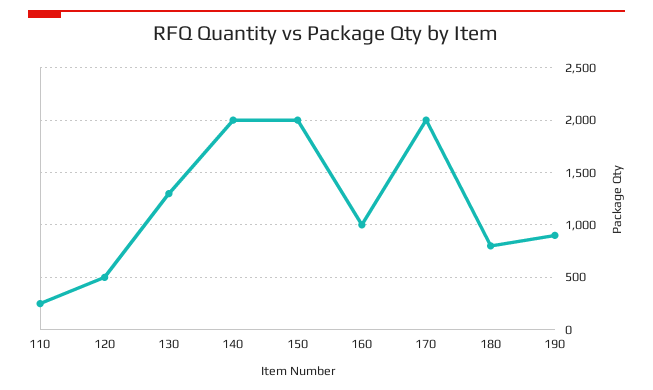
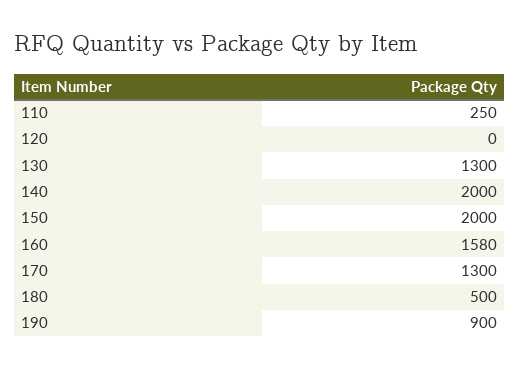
120: 500 -> 0
160: 1000 -> 1580
170: 2000 -> 1300
180: 800 -> 500

